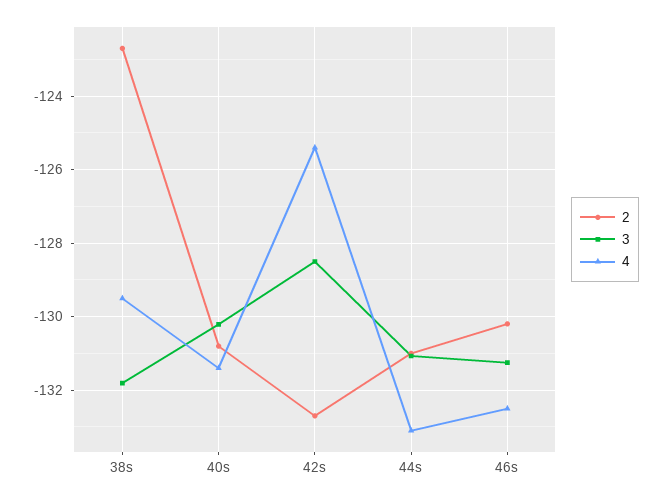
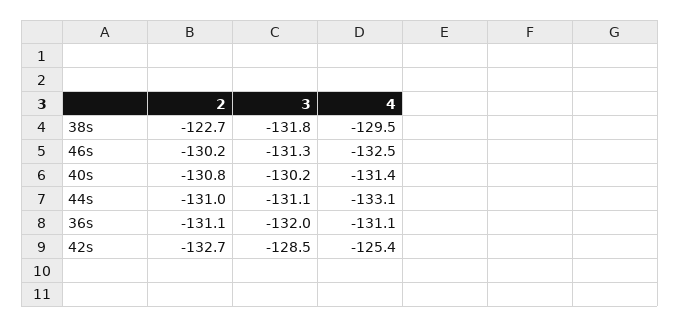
2, 36s: none -> -131.1
3, 36s: none -> -132
4, 36s: none -> -131.1

